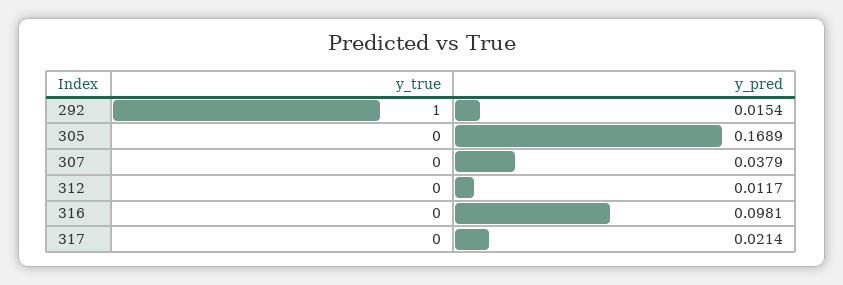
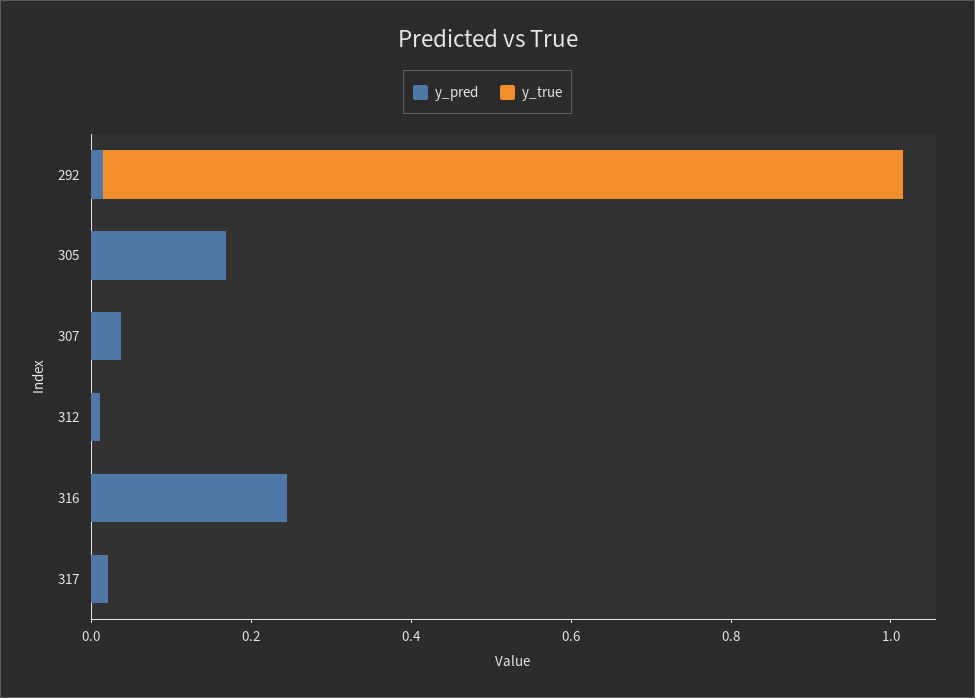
y_pred, 316: 0.0981 -> 0.25

